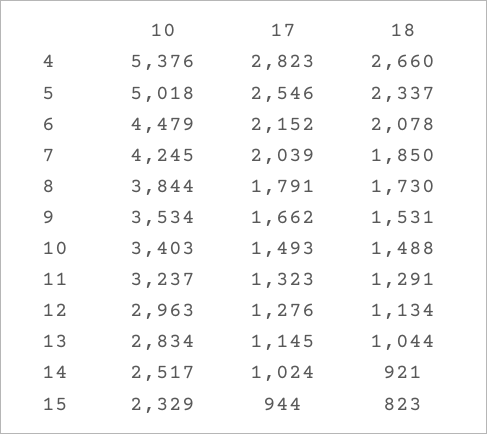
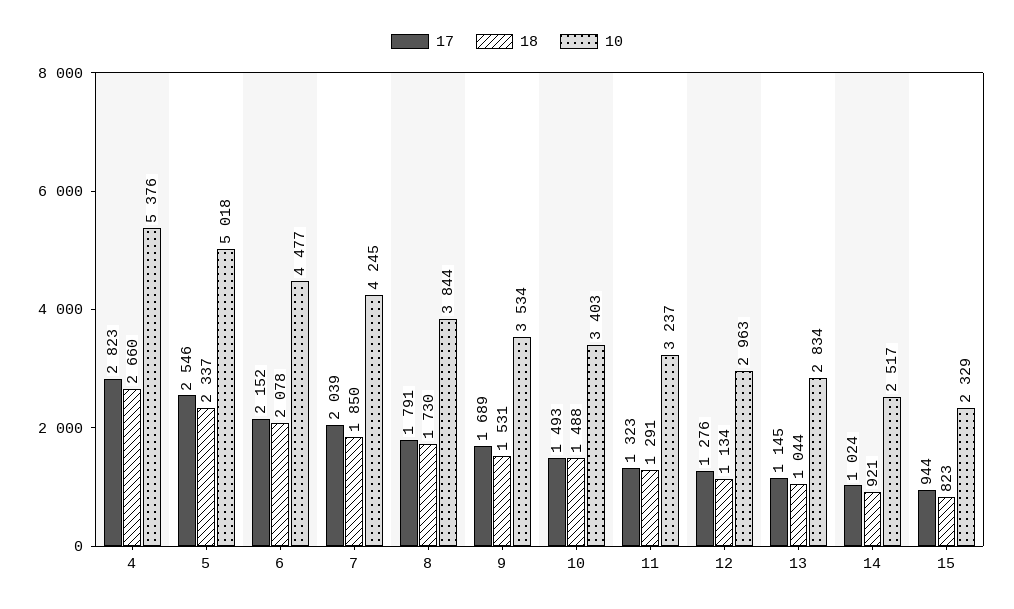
10, 6: 4479 -> 4477
17, 9: 1662 -> 1689

